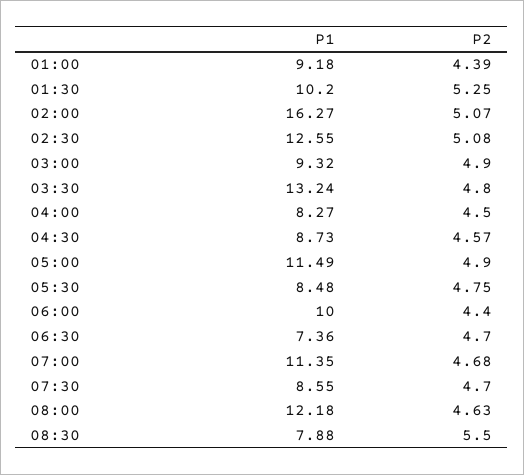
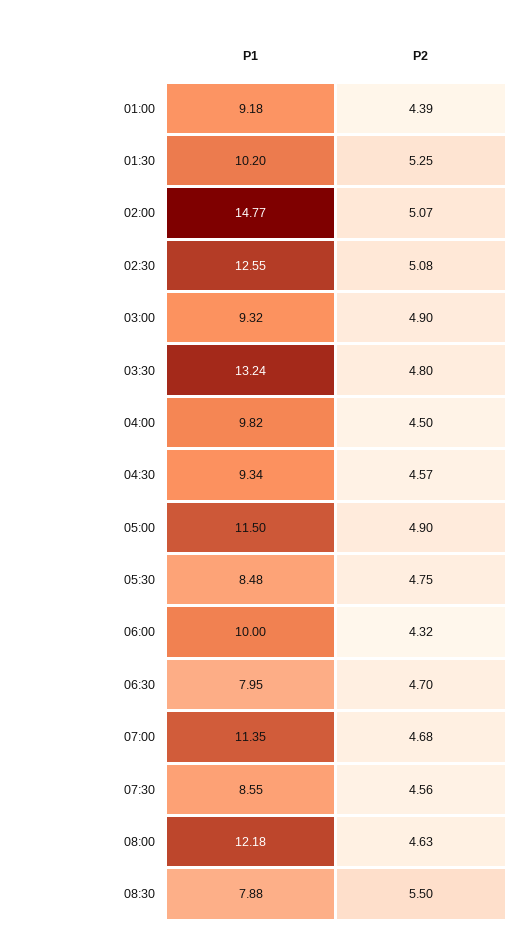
P1, 02:00: 16.27 -> 14.77
P1, 04:00: 8.27 -> 9.82
P1, 04:30: 8.73 -> 9.34
P1, 05:00: 11.49 -> 11.5
P2, 06:00: 4.4 -> 4.32
P1, 06:30: 7.36 -> 7.95
P2, 07:30: 4.7 -> 4.56

